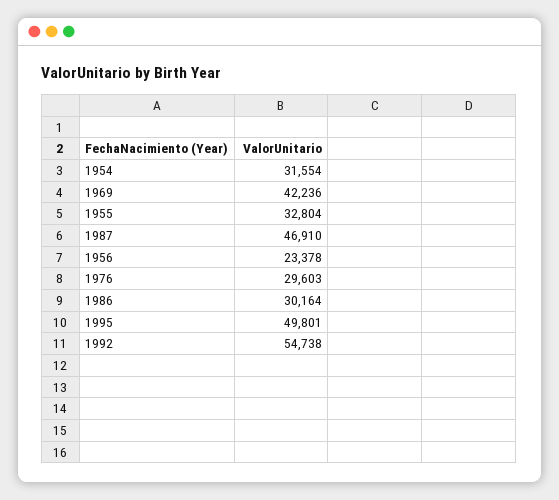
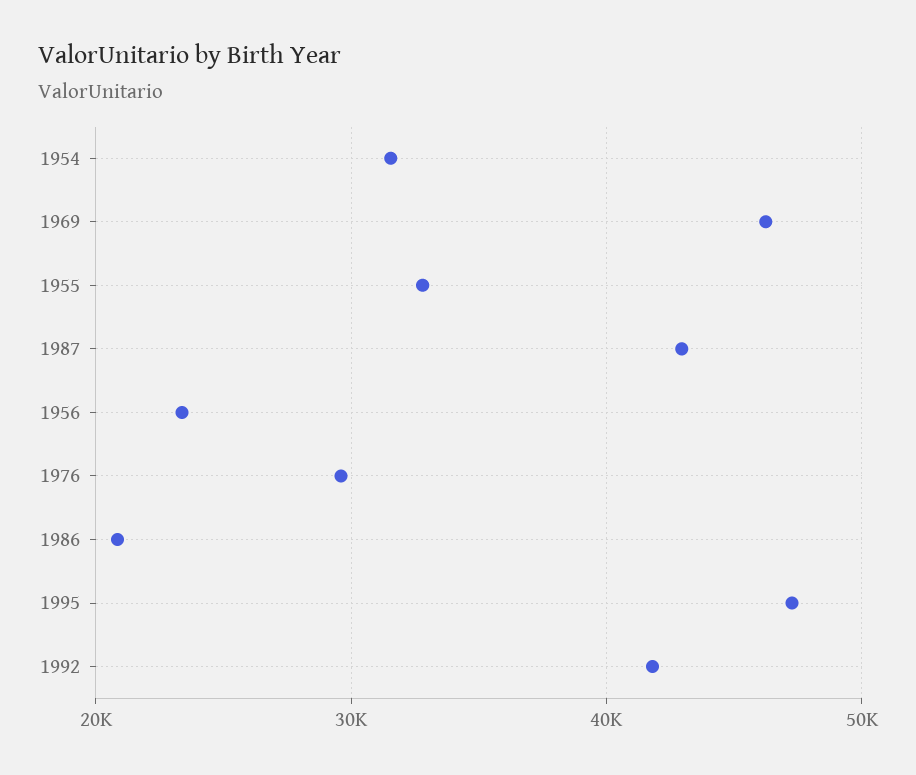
1969: 42236 -> 46000
1987: 46910 -> 43000
1986: 30164 -> 21000
1995: 49801 -> 47000
1992: 54738 -> 42000

